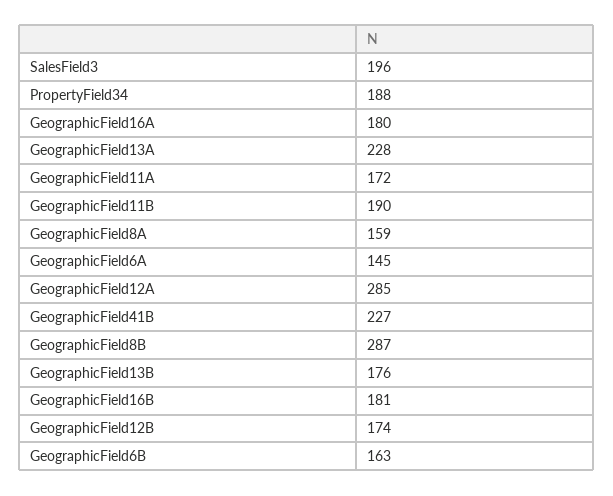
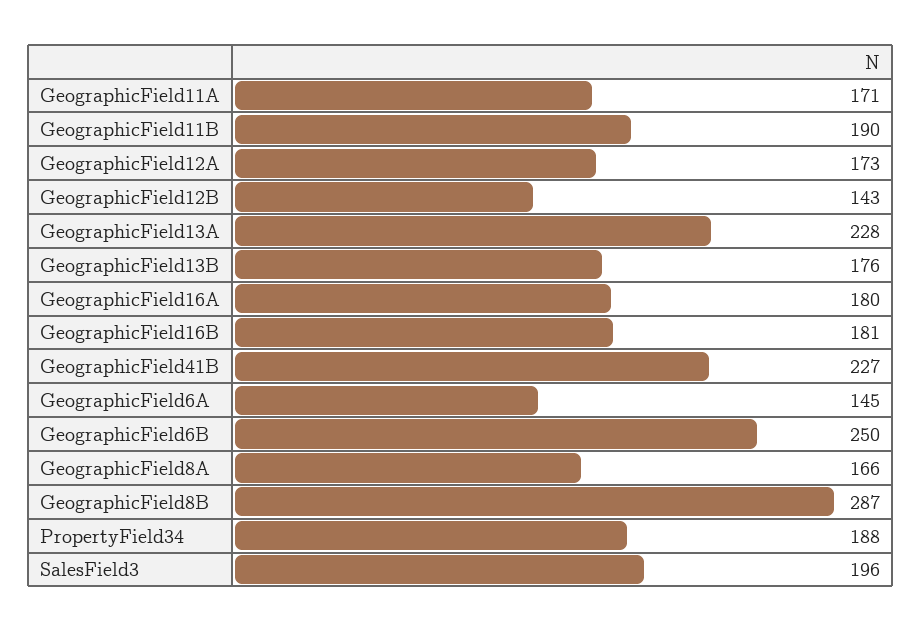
GeographicField11A: 172 -> 171
GeographicField8A: 159 -> 166
GeographicField12A: 285 -> 173
GeographicField12B: 174 -> 143
GeographicField6B: 163 -> 250

